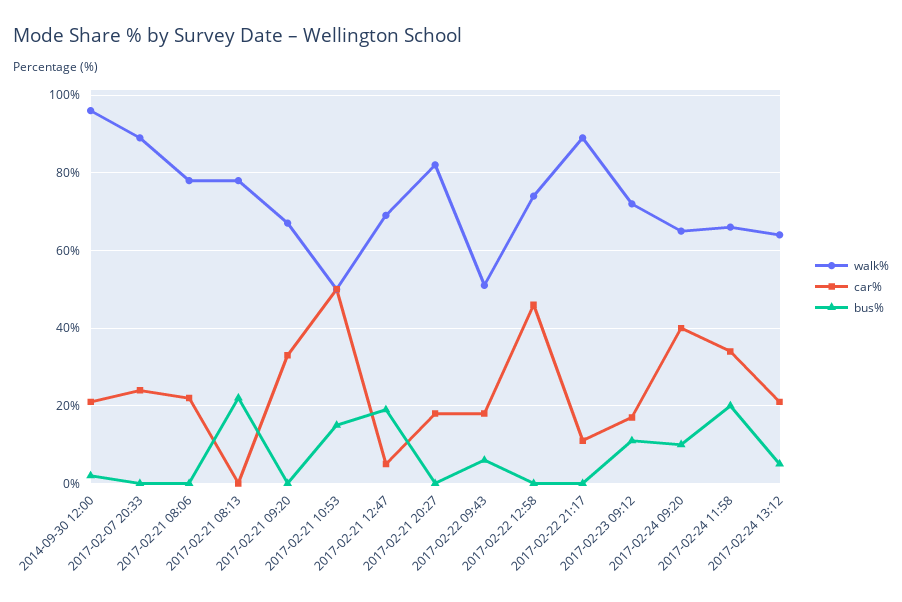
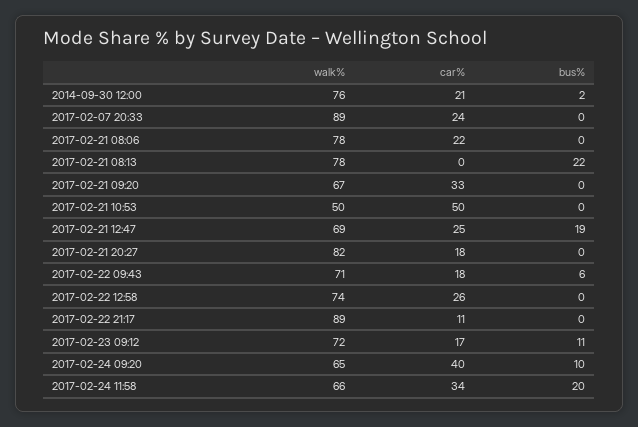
walk%, 2014-09-30 12:00: 95 -> 76
bus%, 2017-02-21 10:53: 15 -> 0
car%, 2017-02-21 12:47: 5 -> 25
walk%, 2017-02-22 09:43: 50 -> 71
car%, 2017-02-22 12:58: 45 -> 26
walk%, 2017-02-24 13:12: 65 -> none
car%, 2017-02-24 13:12: 20 -> none
bus%, 2017-02-24 13:12: 5 -> none

